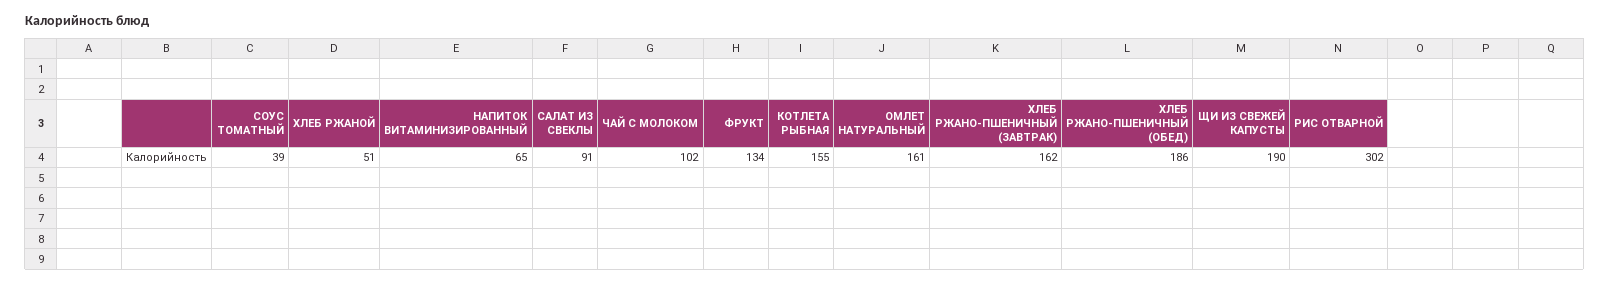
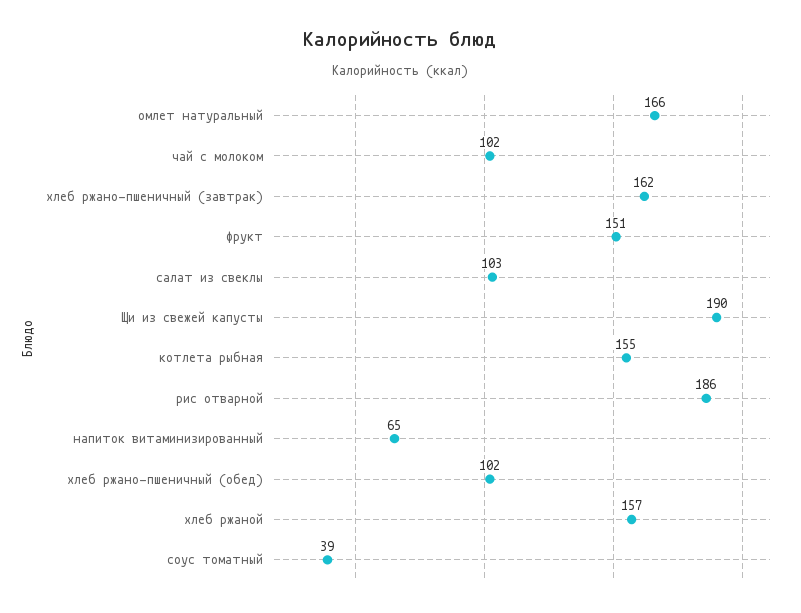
ХЛЕБ РЖАНОЙ: 51 -> 157
САЛАТ ИЗ СВЕКЛЫ: 91 -> 103
ФРУКТ: 134 -> 151
ОМЛЕТ НАТУРАЛЬНЫЙ: 161 -> 166
ХЛЕБ РЖАНО-ПШЕНИЧНЫЙ (ОБЕД): 186 -> 102
РИС ОТВАРНОЙ: 302 -> 186

